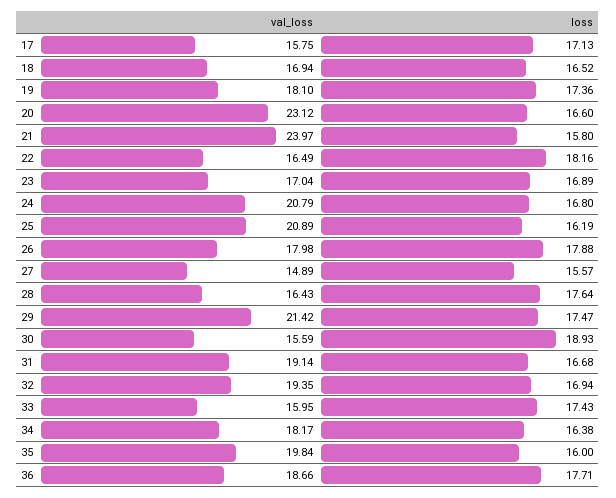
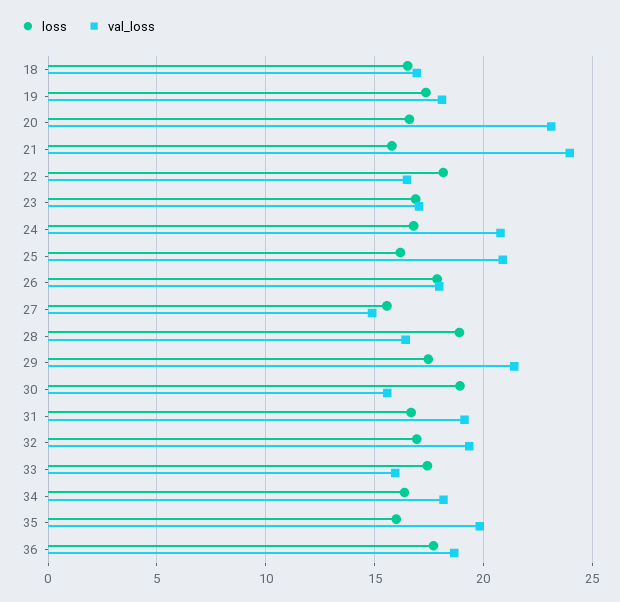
val_loss, 17: 15.75 -> none
loss, 17: 17.13 -> none
loss, 28: 17.64 -> 19

